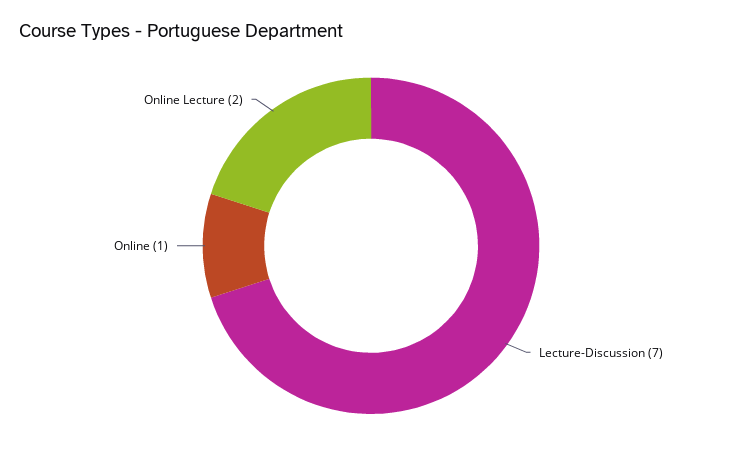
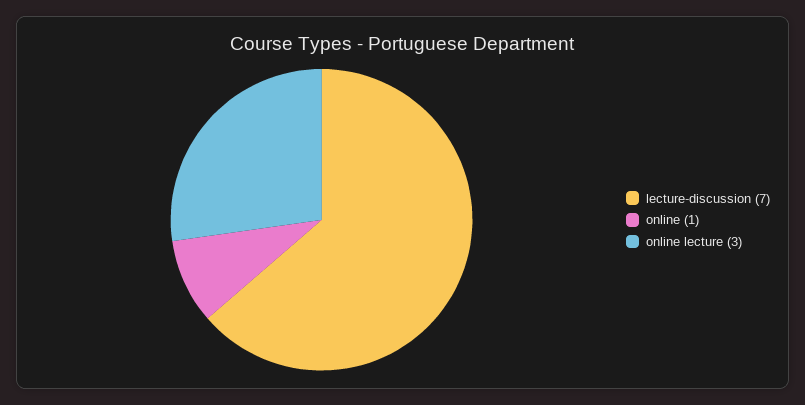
Online Lecture: 2 -> 3

